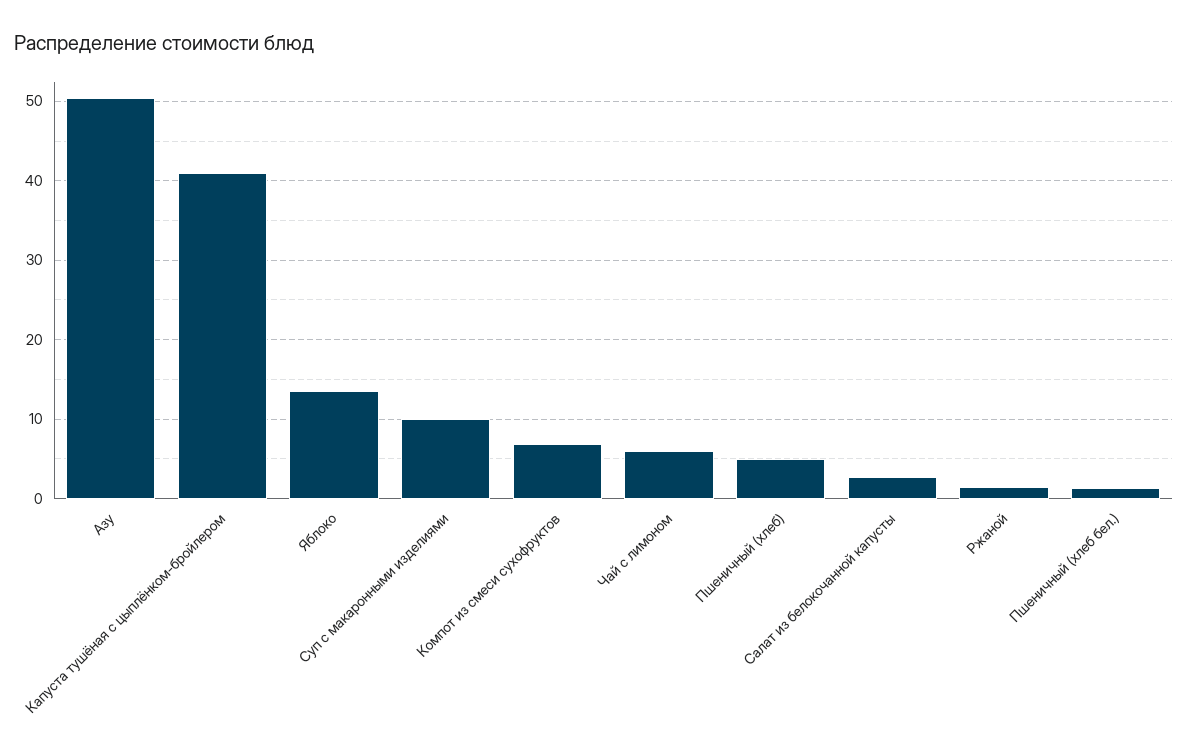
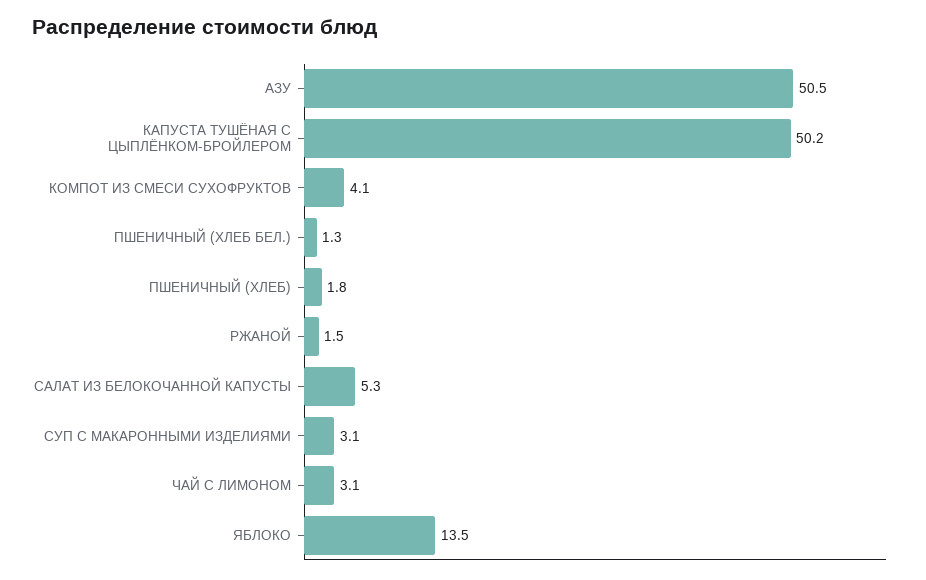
Капуста тушёная с цыплёнком-бройлером: 41 -> 50.2
Суп с макаронными изделиями: 10 -> 3.1
Компот из смеси сухофруктов: 7 -> 4.1
Чай с лимоном: 6 -> 3.1
Пшеничный (хлеб): 5 -> 1.8
Салат из белокочанной капусты: 3 -> 5.3

